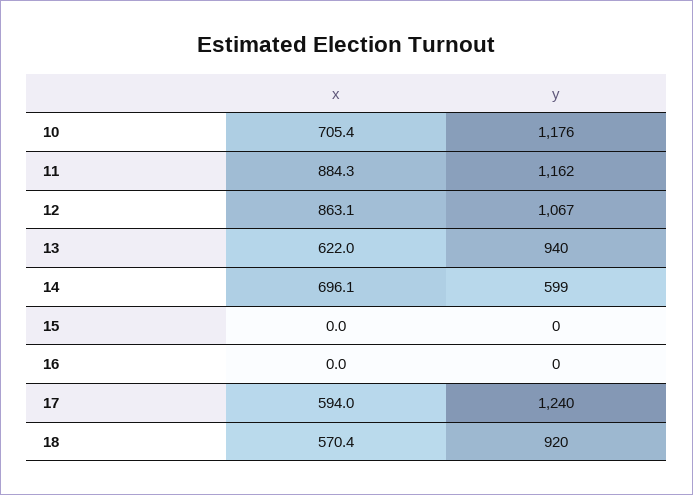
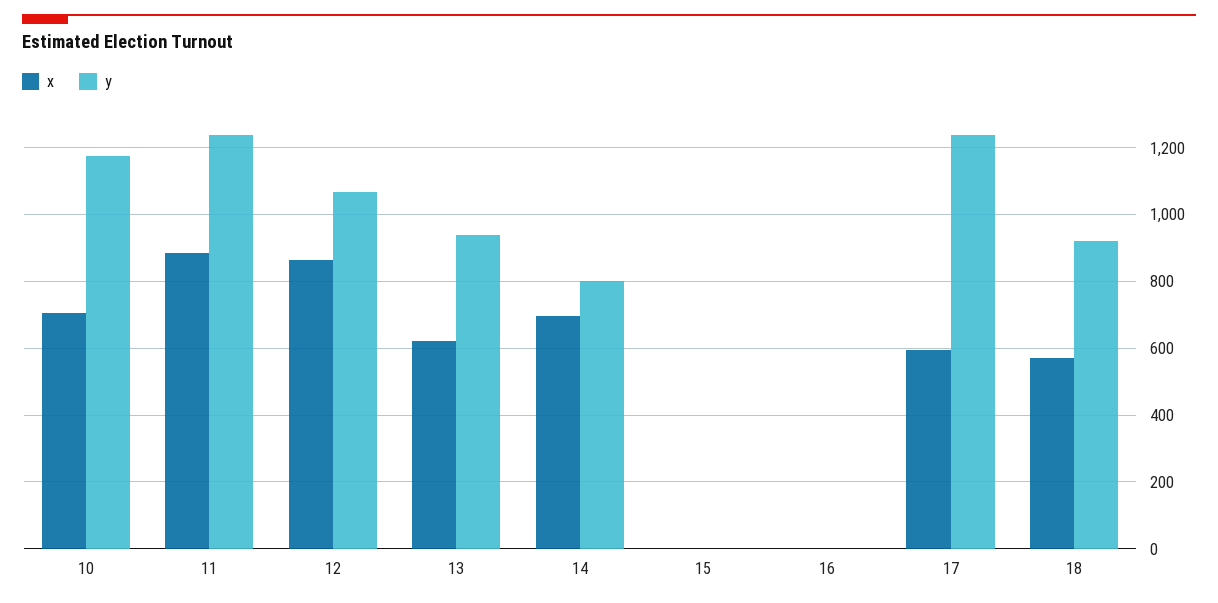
y, 11: 1162 -> 1240
y, 14: 599 -> 800

